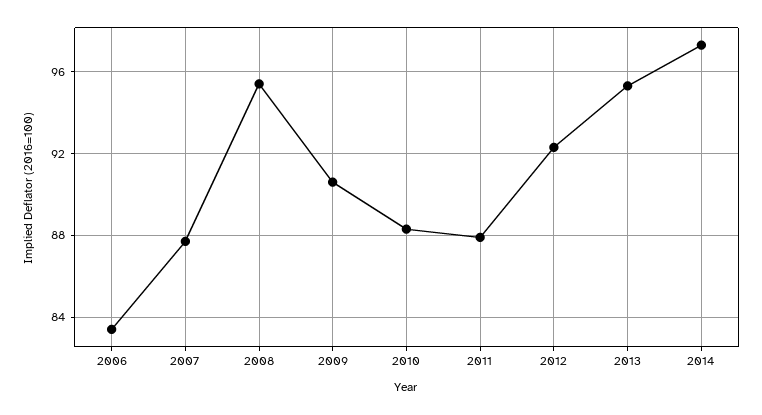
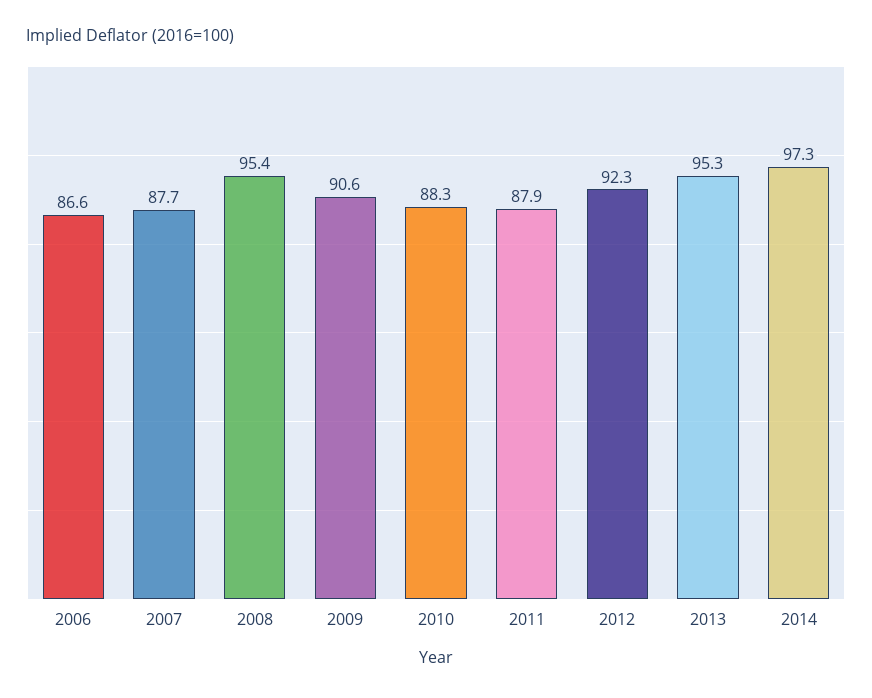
2006: 83.5 -> 86.6

